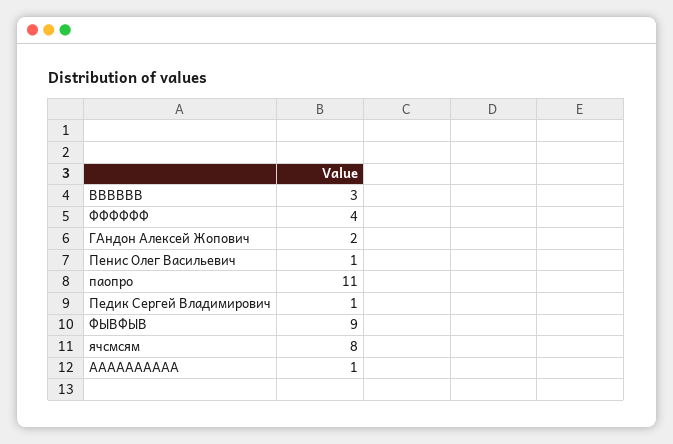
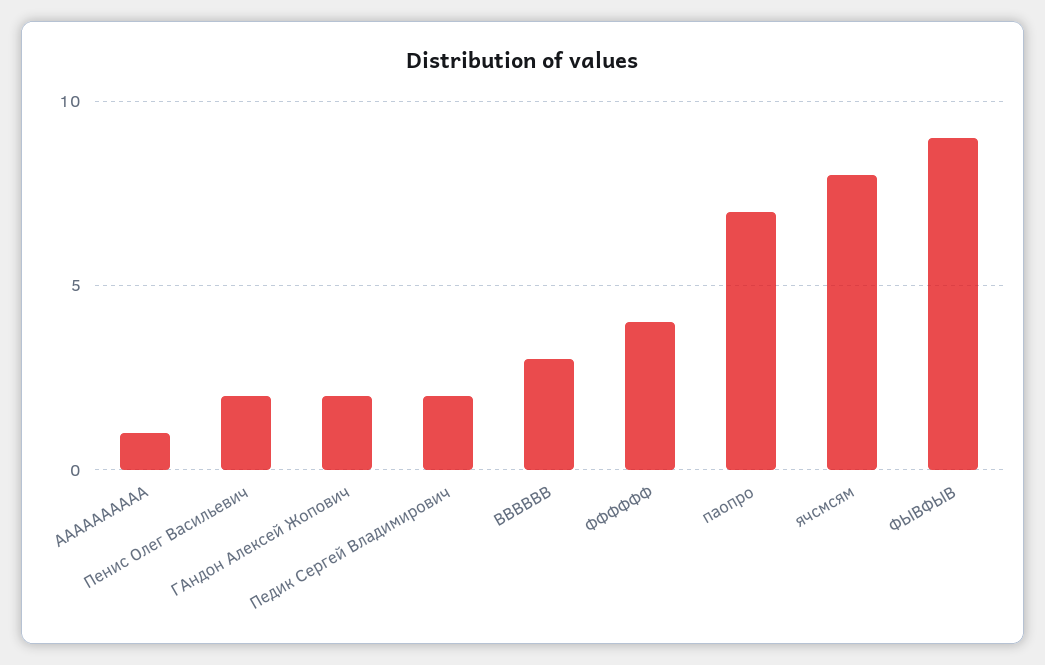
Пенис Олег Васильевич: 1 -> 2
паопро: 11 -> 7
Педик Сергей Владимирович: 1 -> 2

